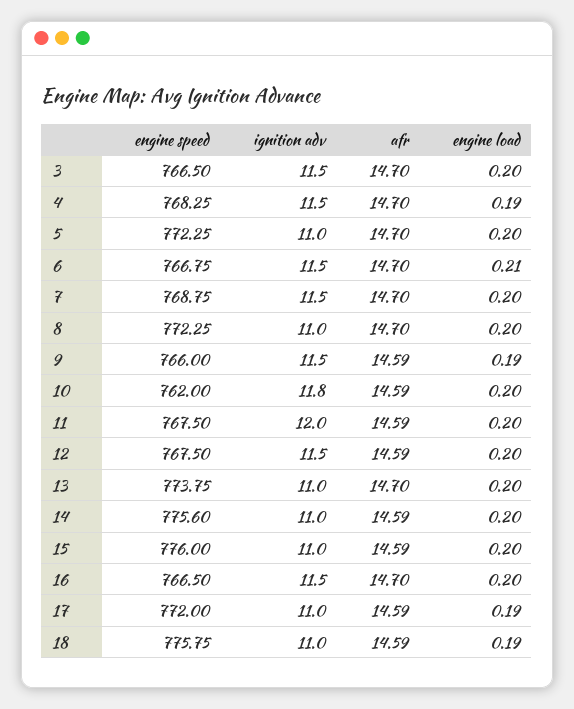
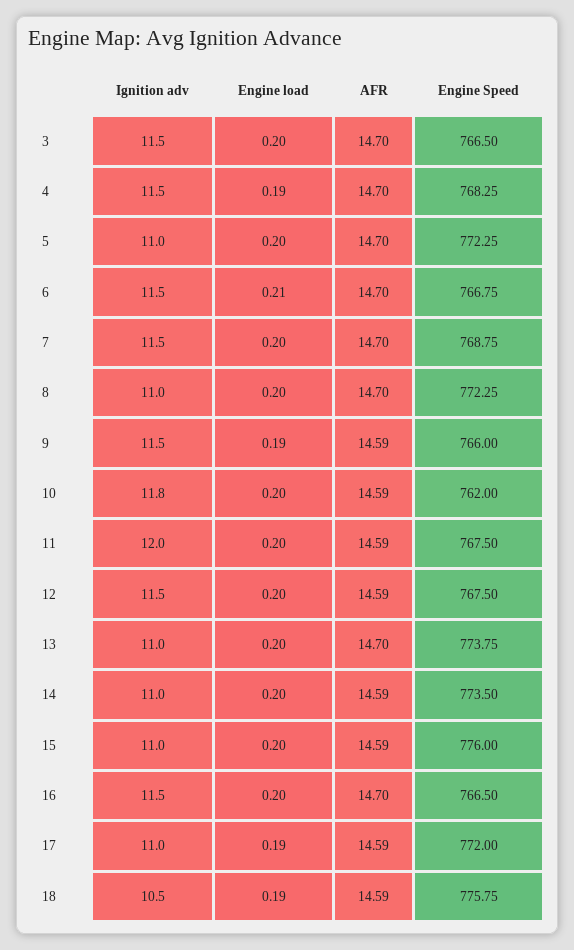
engine speed, 14: 775.6 -> 773.5
ignition adv, 18: 11 -> 10.5

